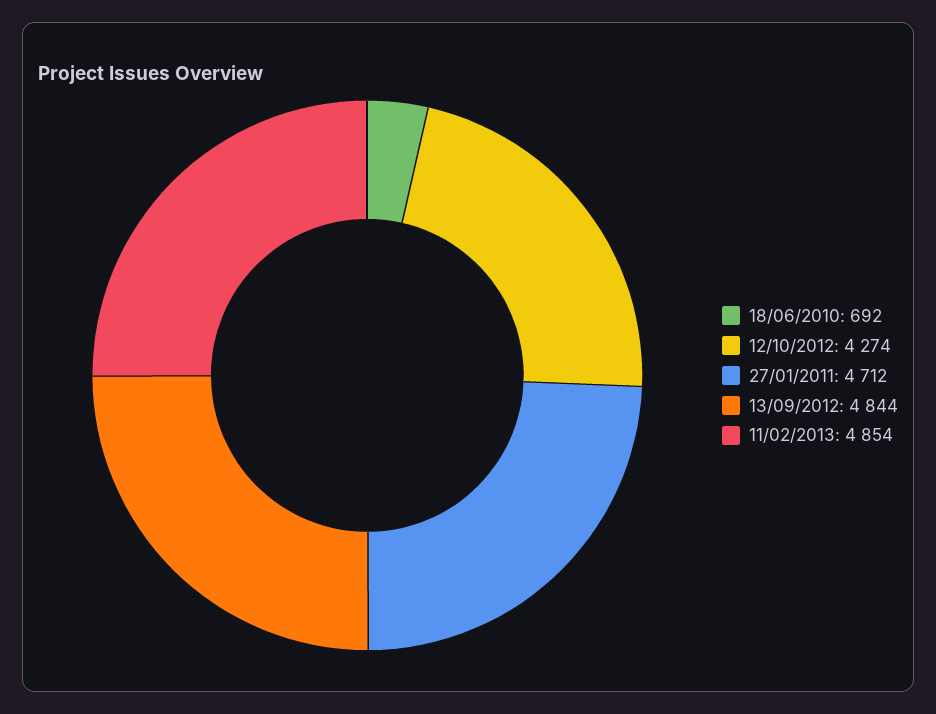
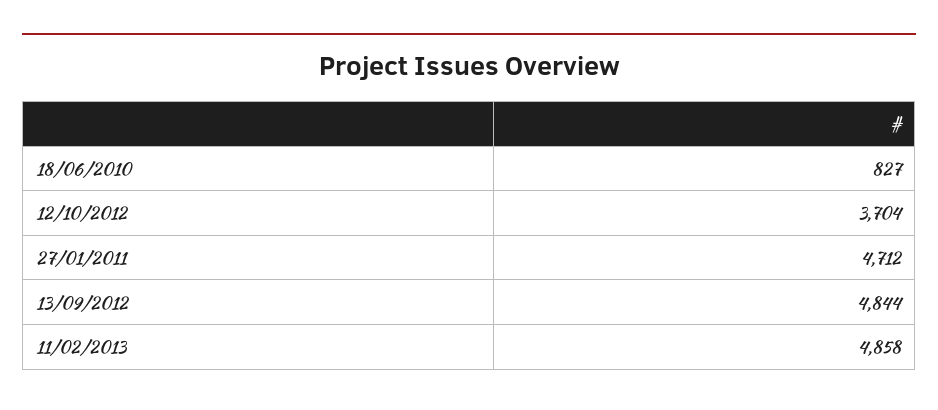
18/06/2010: 692 -> 827
12/10/2012: 4274 -> 3704
11/02/2013: 4854 -> 4858

